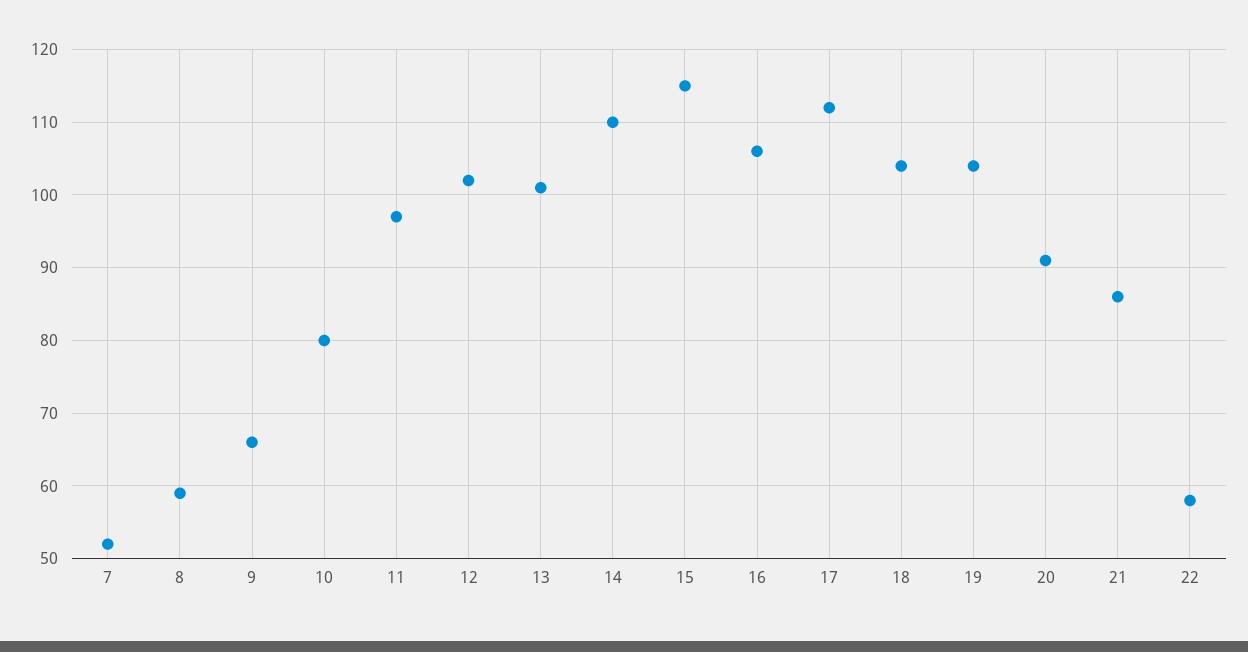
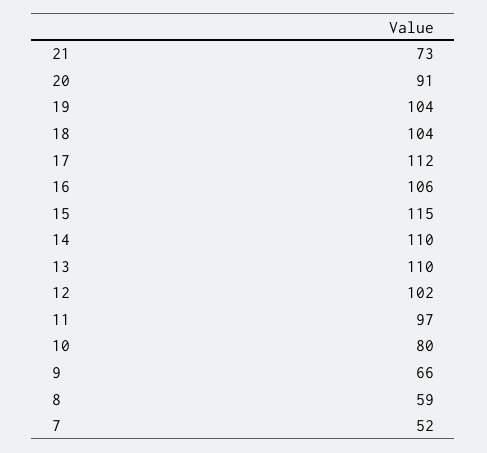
13: 101 -> 110
21: 86 -> 73
22: 58 -> none

